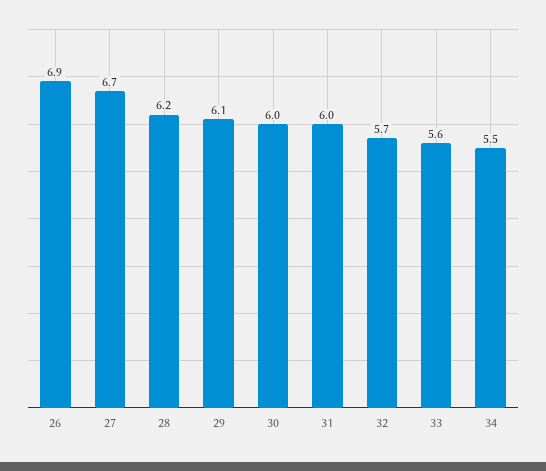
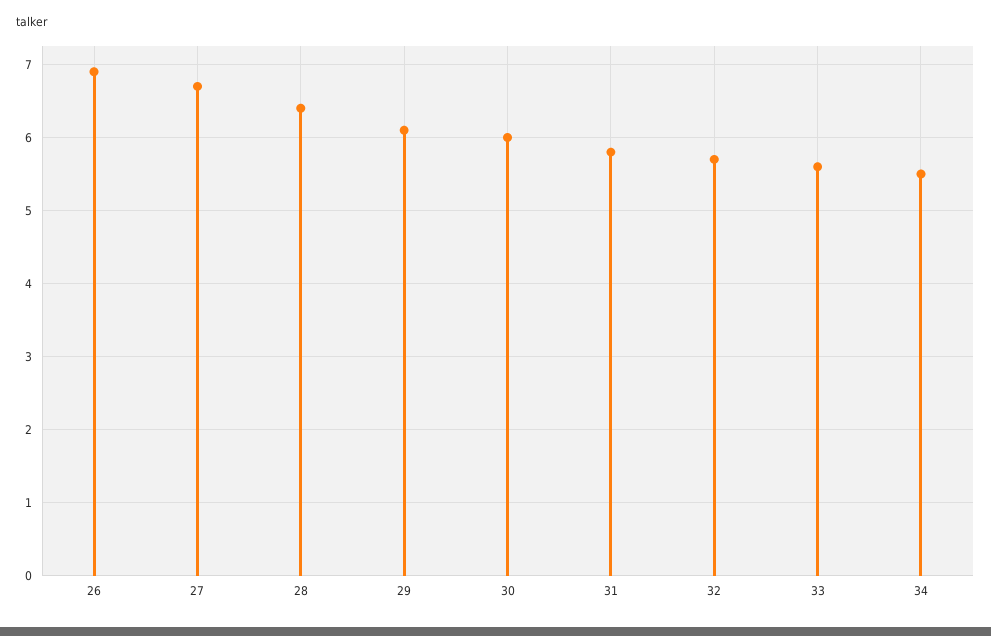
28: 6.2 -> 6.4
31: 6 -> 5.8

